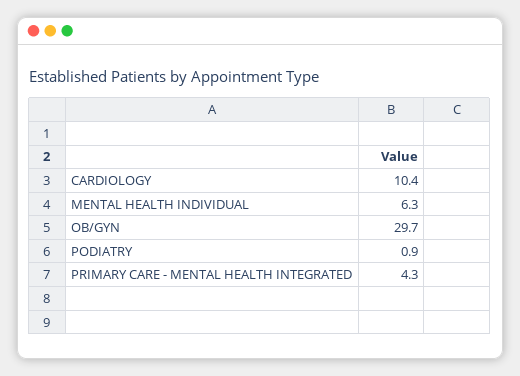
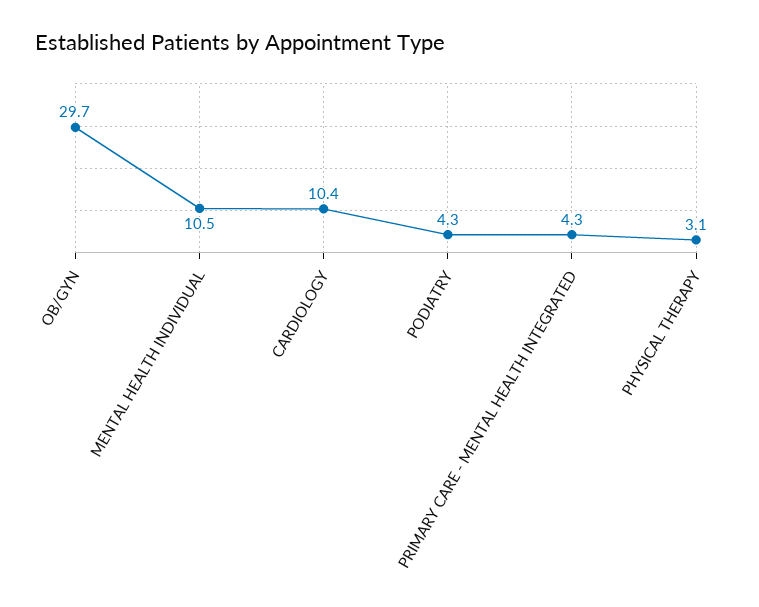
MENTAL HEALTH INDIVIDUAL: 6.3 -> 10.5
PODIATRY: 0.9 -> 4.3
PHYSICAL THERAPY: none -> 3.1

